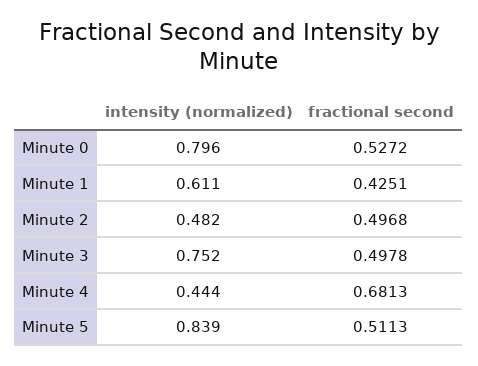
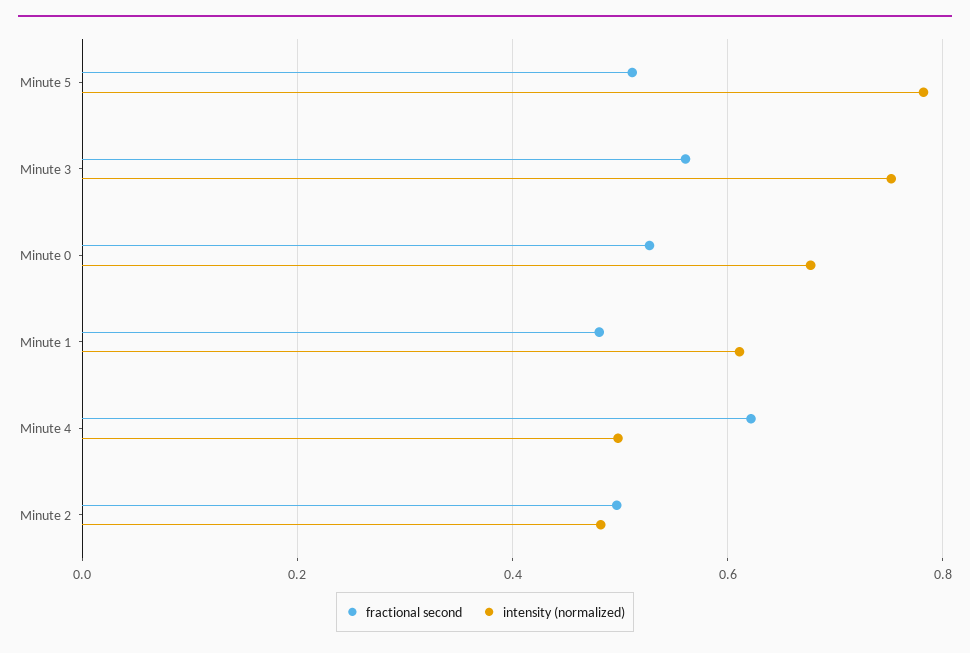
intensity (normalized), Minute 0: 0.796 -> 0.68
fractional second, Minute 1: 0.4251 -> 0.48
fractional second, Minute 3: 0.4978 -> 0.56
intensity (normalized), Minute 4: 0.444 -> 0.5
fractional second, Minute 4: 0.6813 -> 0.62
intensity (normalized), Minute 5: 0.839 -> 0.78

